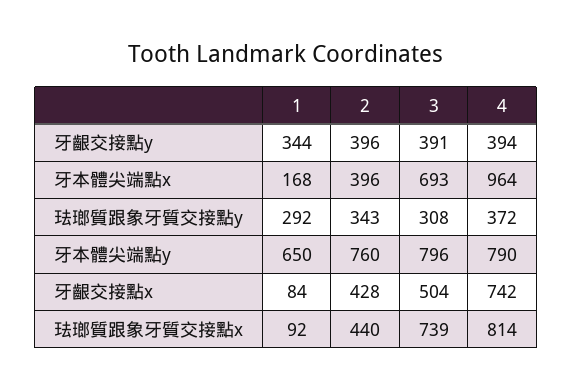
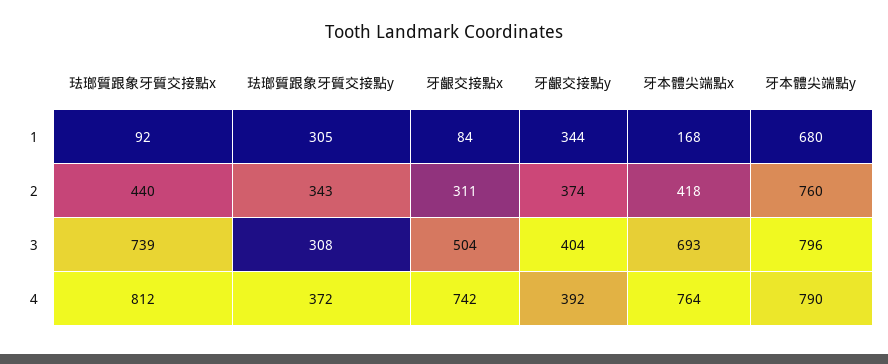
2, 牙齦交接點y: 396 -> 374
3, 牙齦交接點y: 391 -> 404
4, 牙齦交接點y: 394 -> 392
2, 牙本體尖端點x: 396 -> 418
4, 牙本體尖端點x: 964 -> 764
1, 珐瑯質跟象牙質交接點y: 292 -> 305
1, 牙本體尖端點y: 650 -> 680
2, 牙齦交接點x: 428 -> 311
4, 珐瑯質跟象牙質交接點x: 814 -> 812

